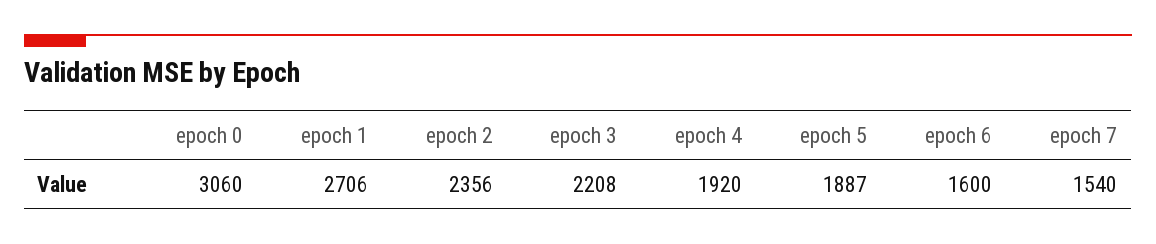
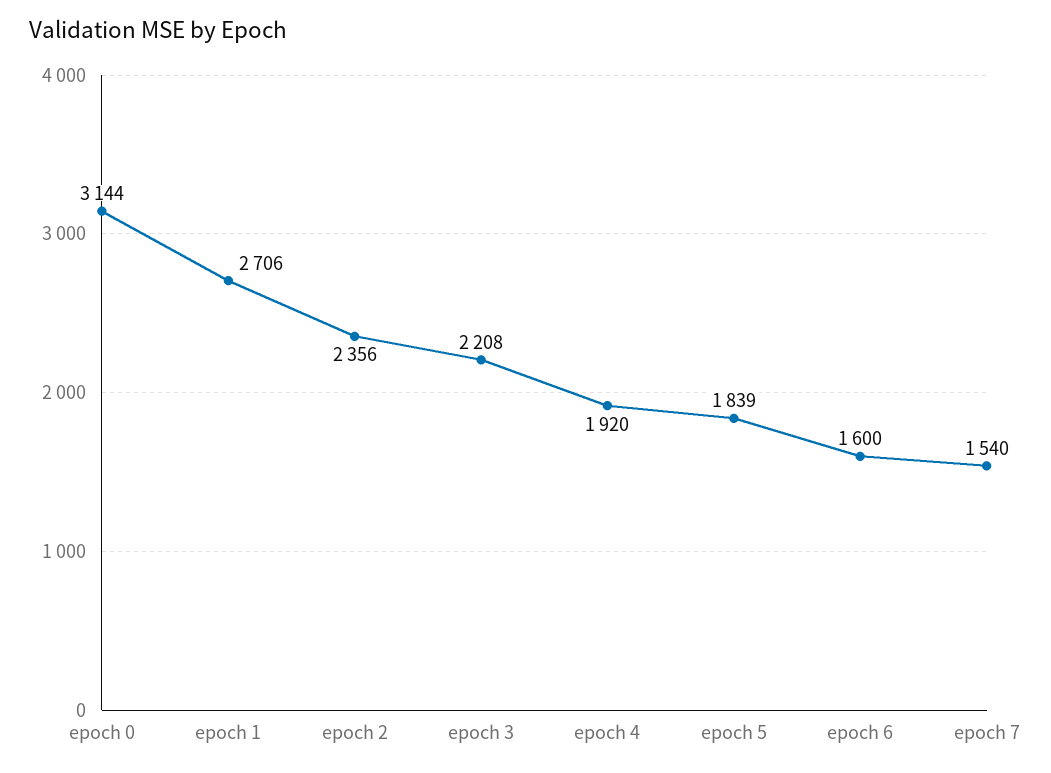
epoch 0: 3060 -> 3144
epoch 5: 1887 -> 1839

